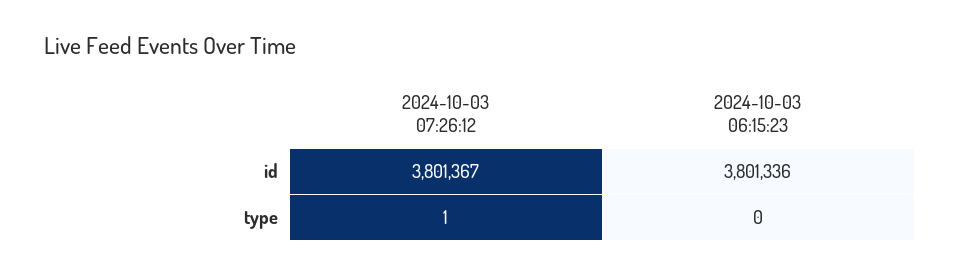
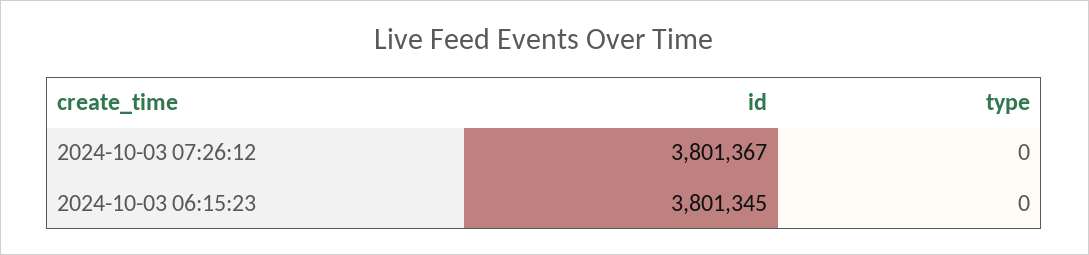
2024-10-03 06:15:23, id: 3801336 -> 3801345
2024-10-03 07:26:12, type: 1 -> 0

